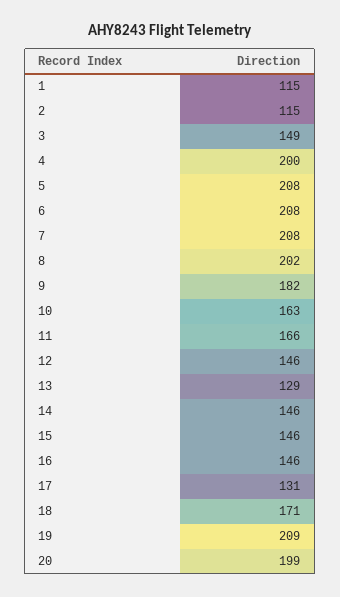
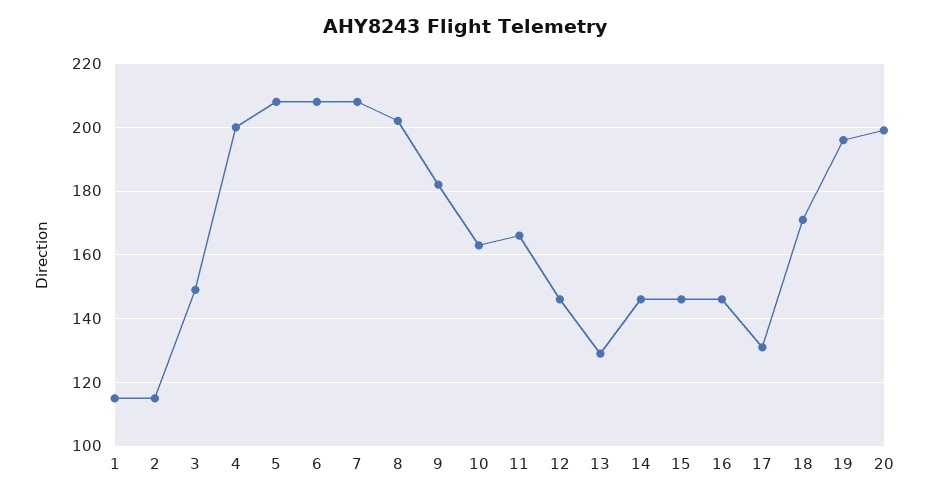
19: 209 -> 195

